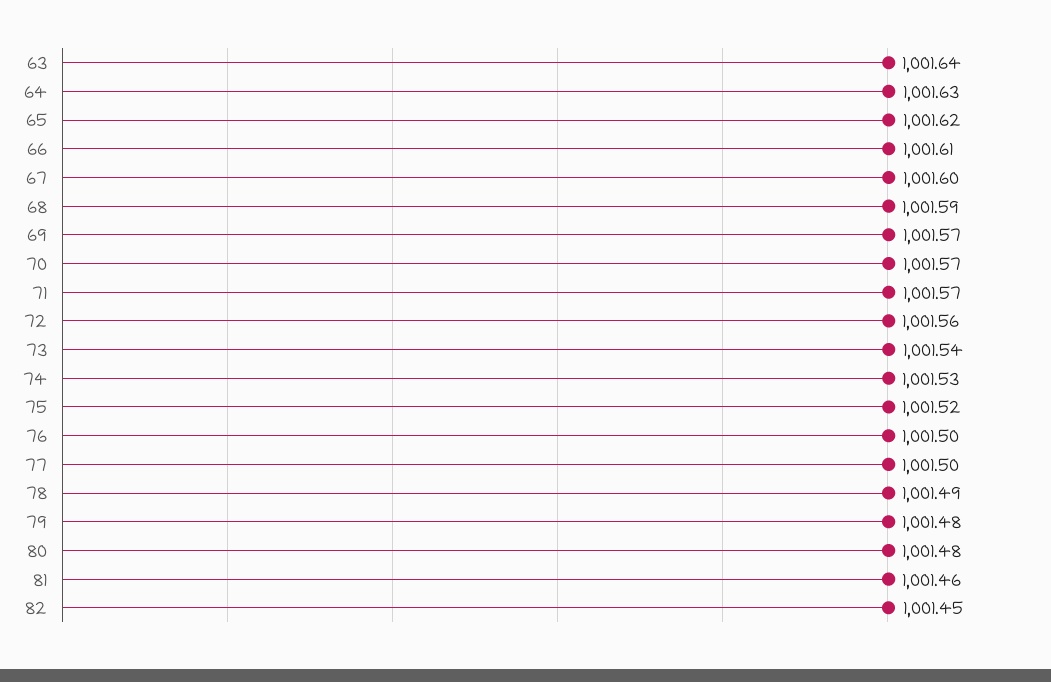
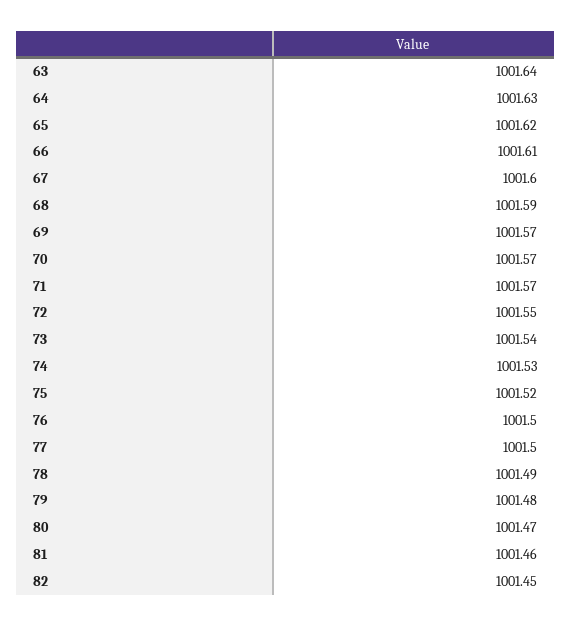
72: 1001.56 -> 1001.55
80: 1001.48 -> 1001.47

